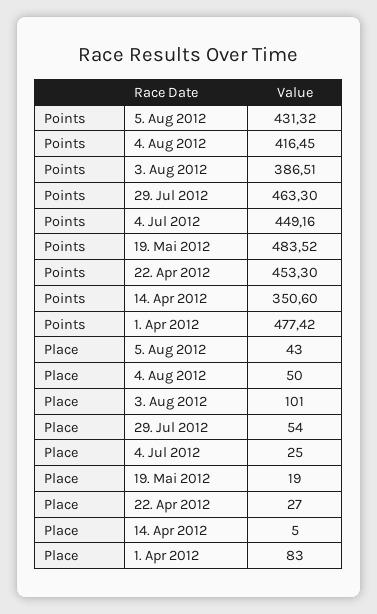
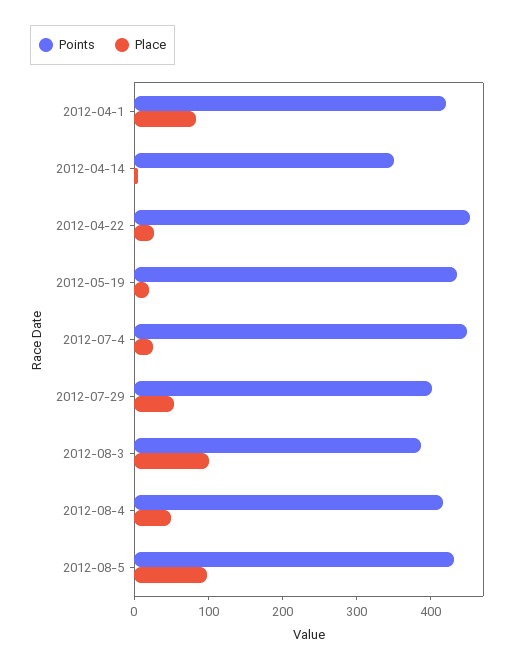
Points, 29. Jul 2012: 463.3 -> 400
Points, 19. Mai 2012: 483.52 -> 440
Points, 1. Apr 2012: 477.42 -> 420
Place, 5. Aug 2012: 43 -> 100

